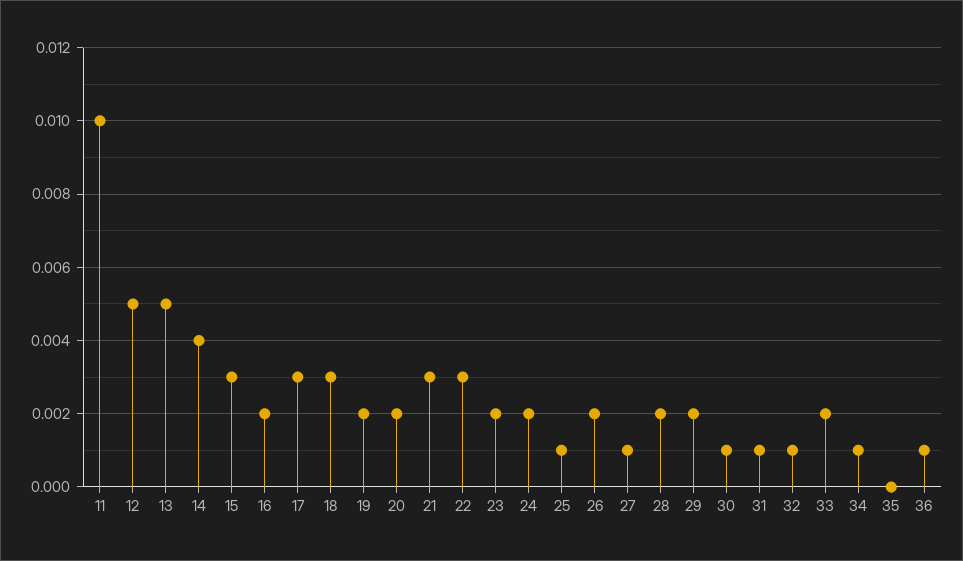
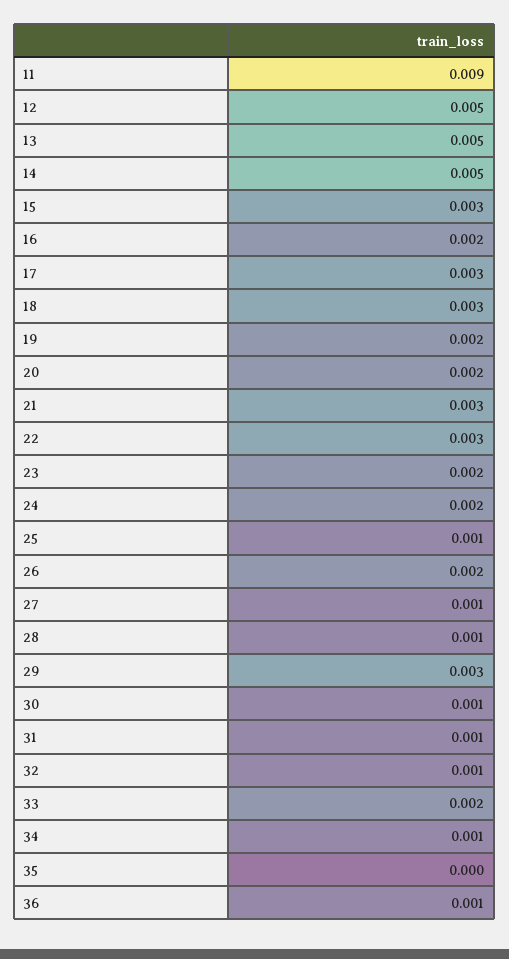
11: 0.01 -> 0.009
14: 0.004 -> 0.005
28: 0.002 -> 0.001
29: 0.002 -> 0.003

